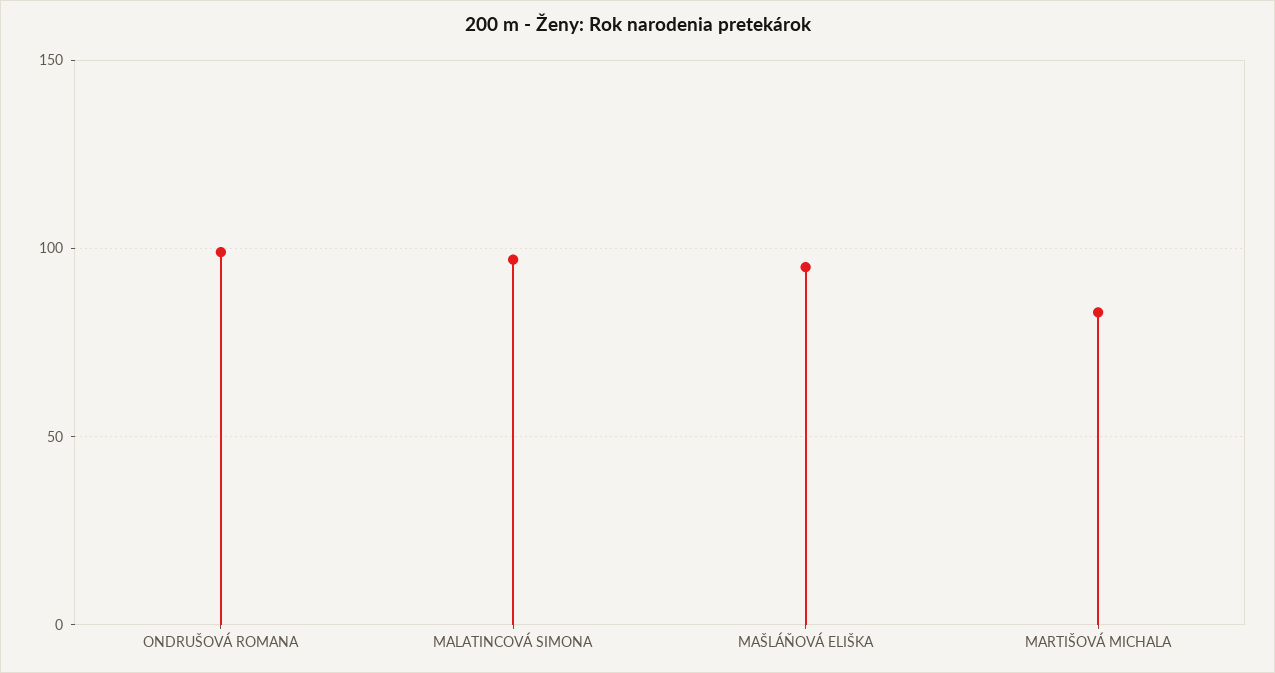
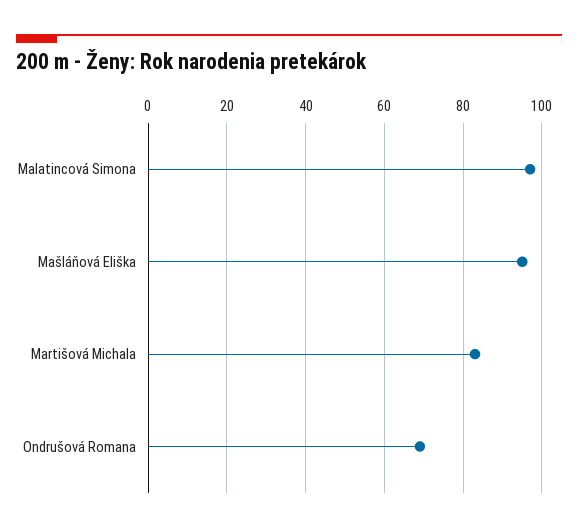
ONDRUŠOVÁ ROMANA: 100 -> 70

